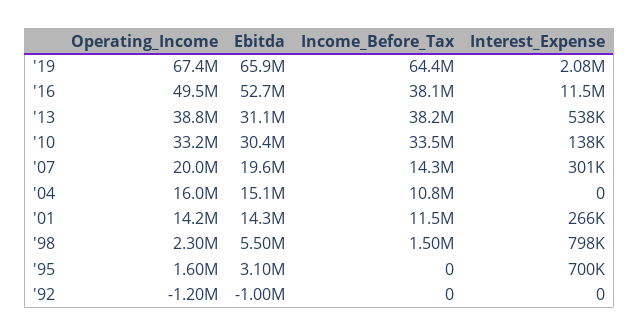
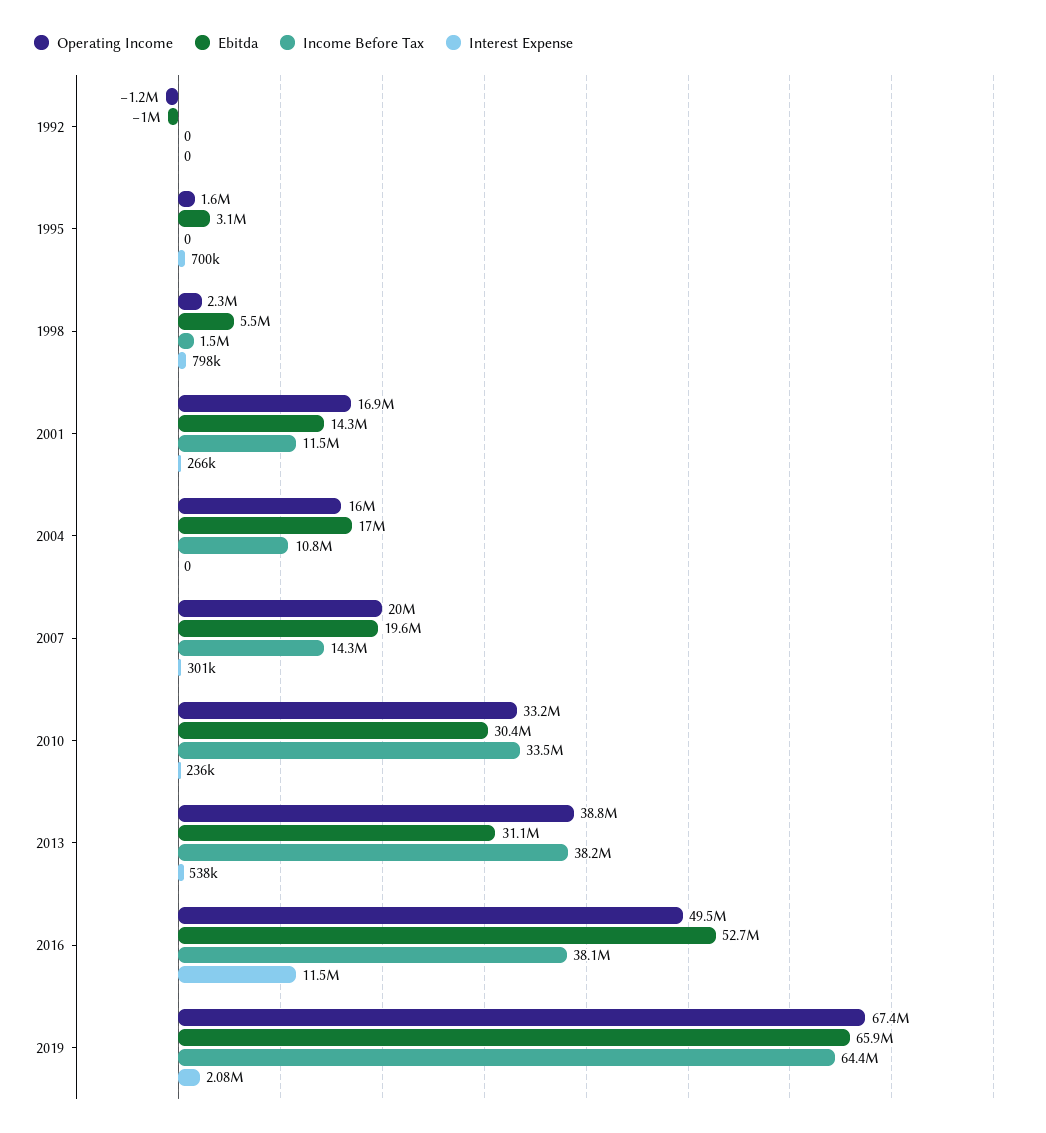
Interest_Expense, '10: 138000 -> 236000
Ebitda, '04: 15100000 -> 17000000
Operating_Income, '01: 14200000 -> 16900000

